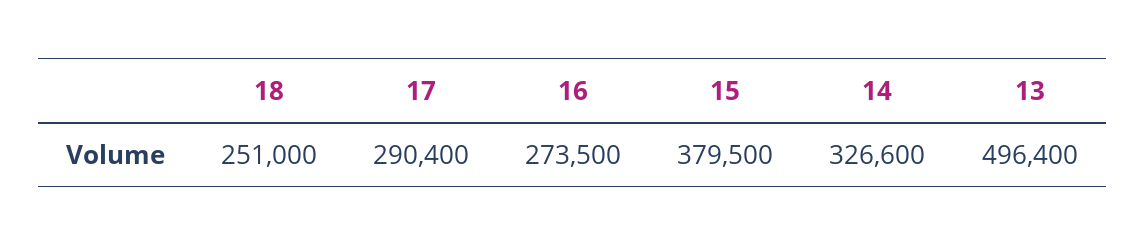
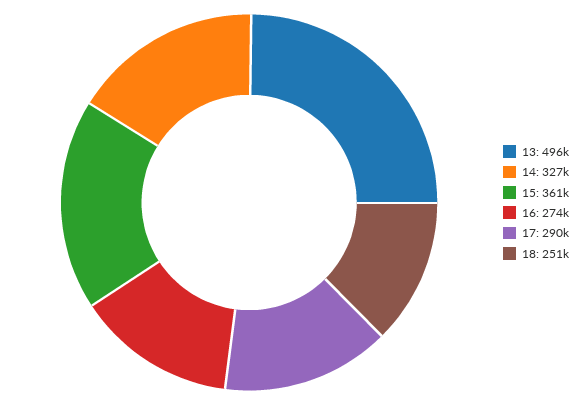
15: 379500 -> 361000

